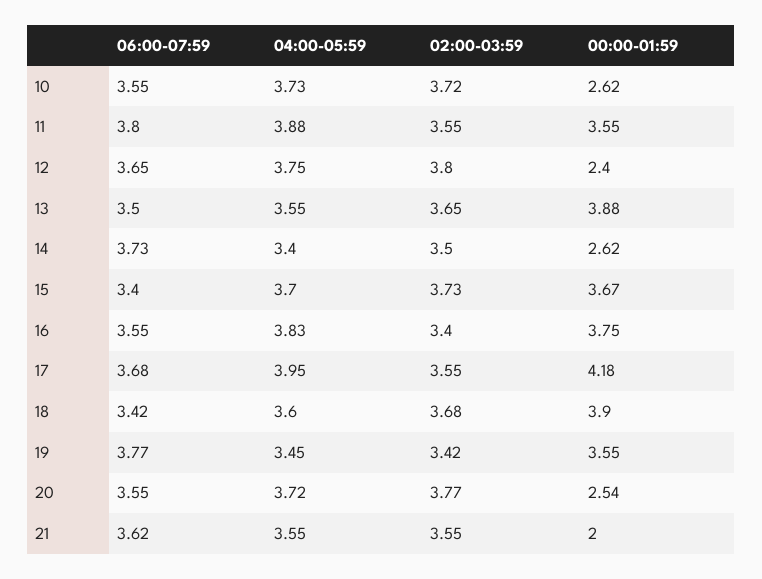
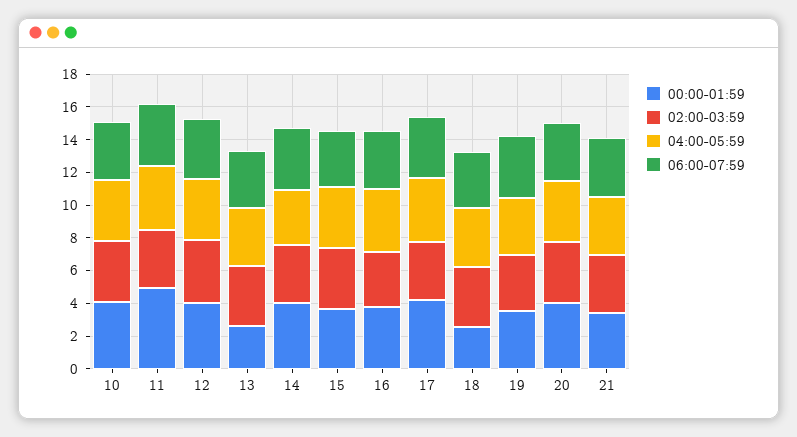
00:00-01:59, 10: 2.62 -> 4
00:00-01:59, 11: 3.55 -> 5
00:00-01:59, 12: 2.4 -> 4
00:00-01:59, 13: 3.88 -> 2.5
00:00-01:59, 14: 2.62 -> 4
00:00-01:59, 18: 3.9 -> 2.5
00:00-01:59, 20: 2.54 -> 4
00:00-01:59, 21: 2 -> 3.5

